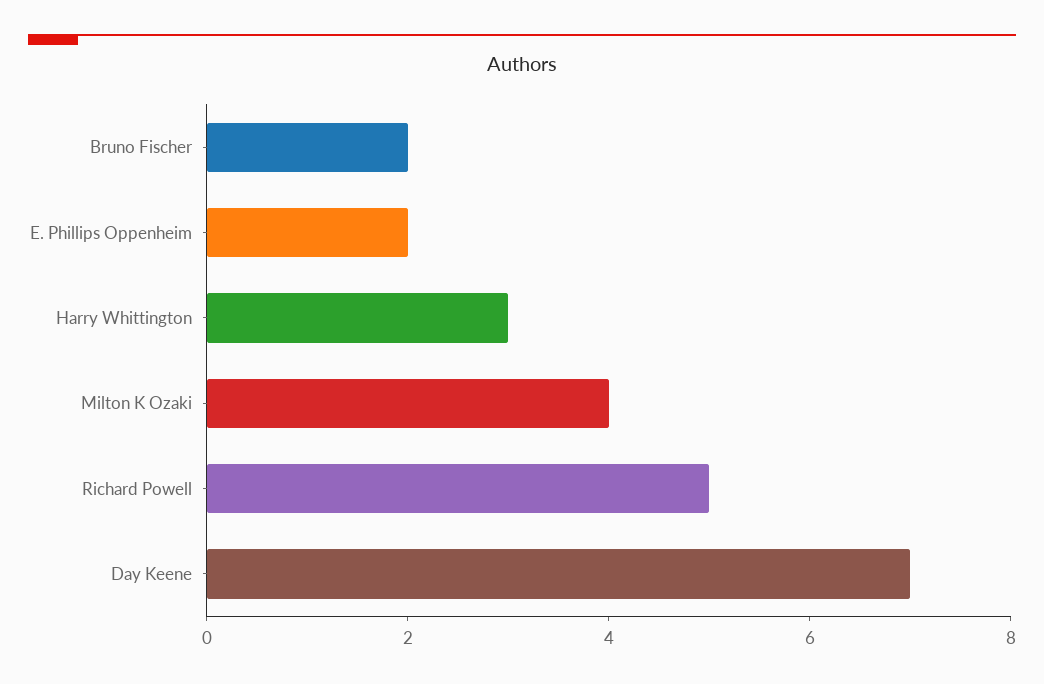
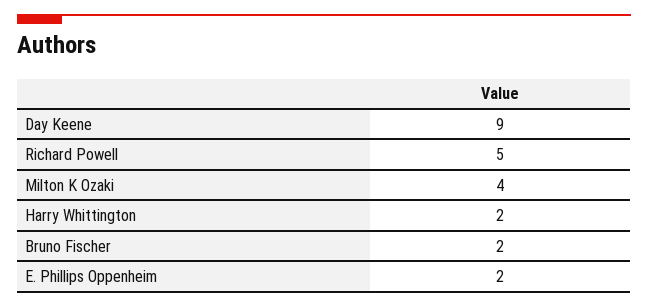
Harry Whittington: 3 -> 2
Day Keene: 7 -> 9

